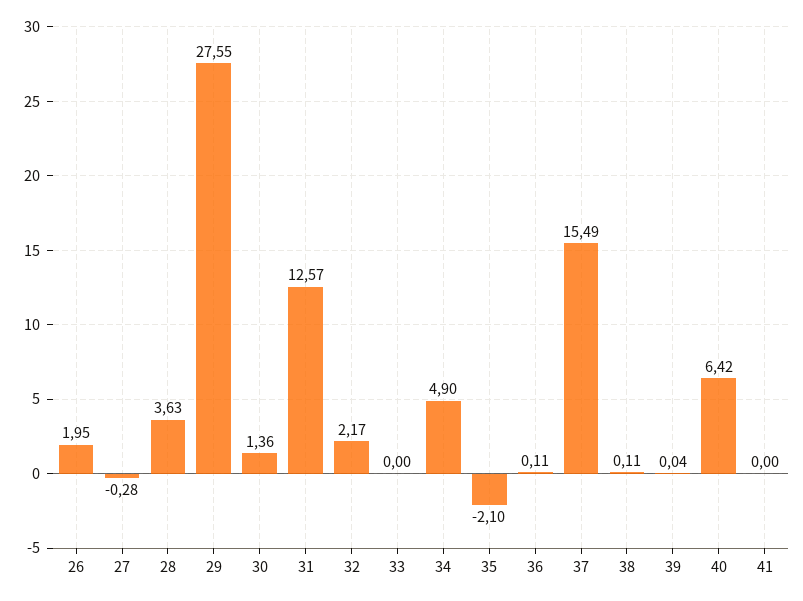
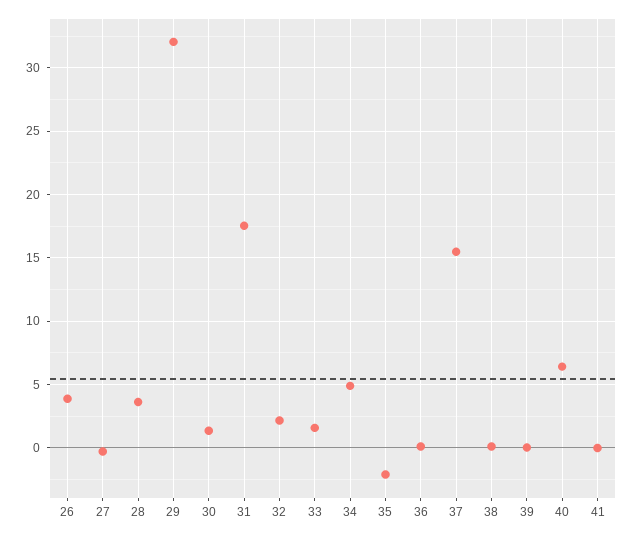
26: 1.95 -> 4
29: 27.55 -> 32
31: 12.57 -> 17.5
33: 0 -> 1.5

